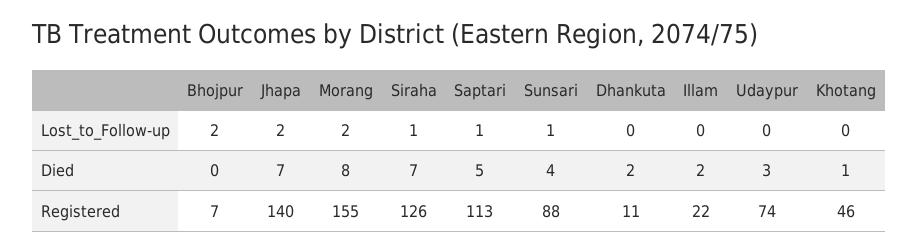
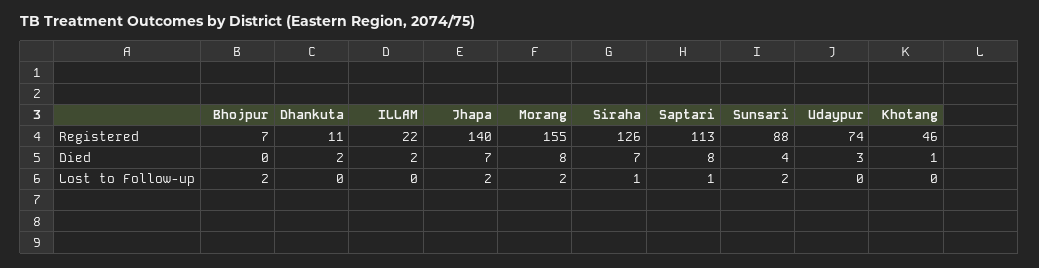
Sunsari, Lost_to_Follow-up: 1 -> 2
Saptari, Died: 5 -> 8

